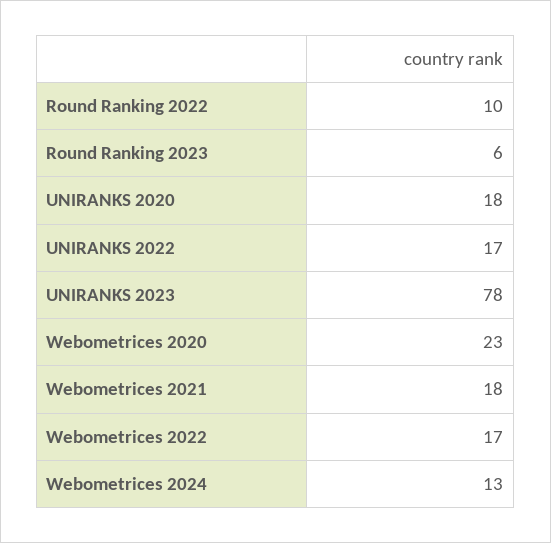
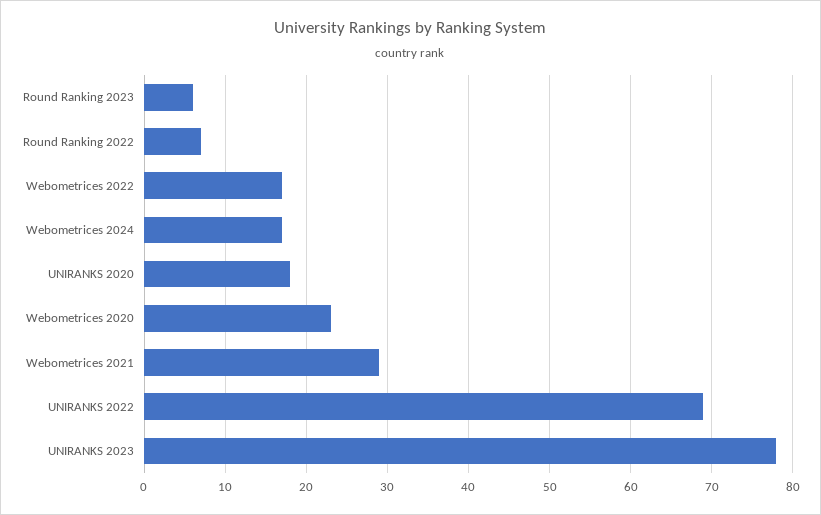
Round Ranking 2022: 10 -> 7
UNIRANKS 2022: 17 -> 69
Webometrices 2021: 18 -> 29
Webometrices 2024: 13 -> 17

